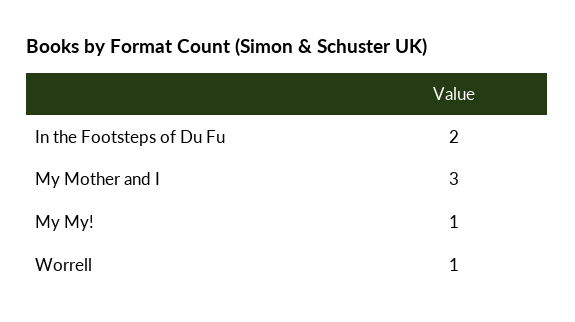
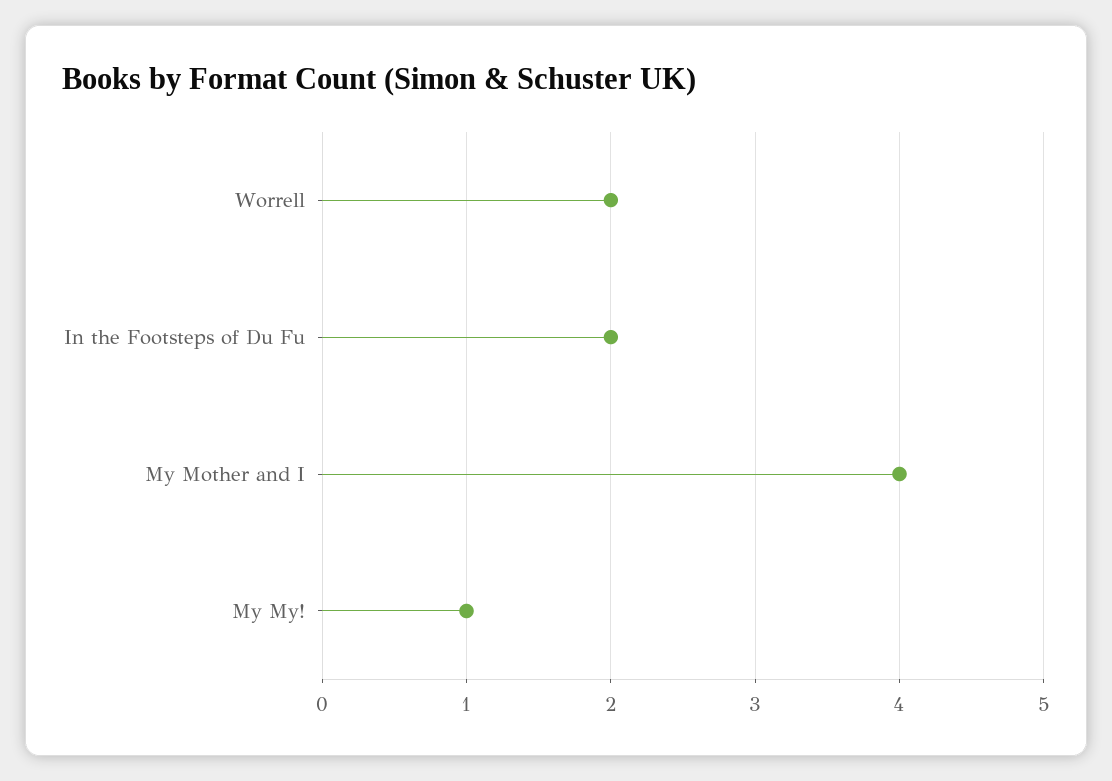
My Mother and I: 3 -> 4
Worrell: 1 -> 2

